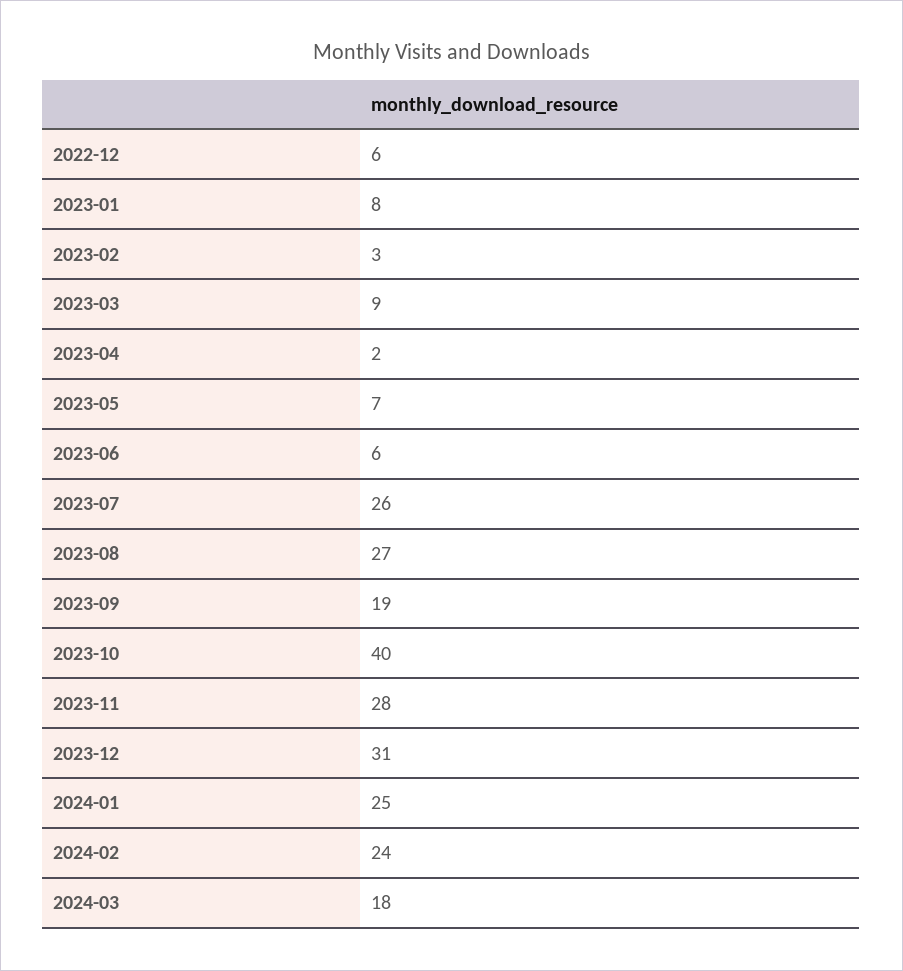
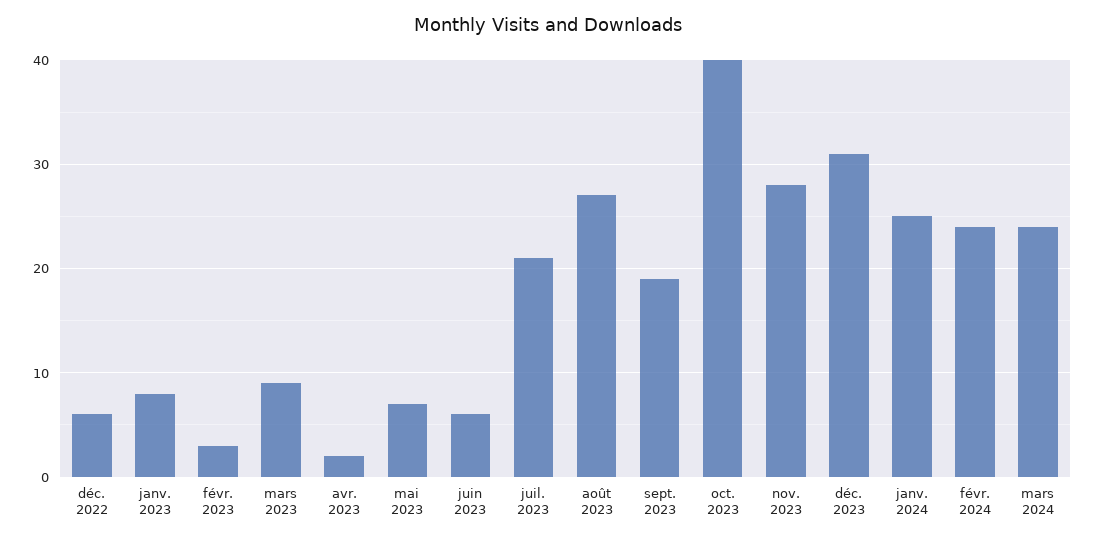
2023-07: 26 -> 21
2024-03: 18 -> 24

